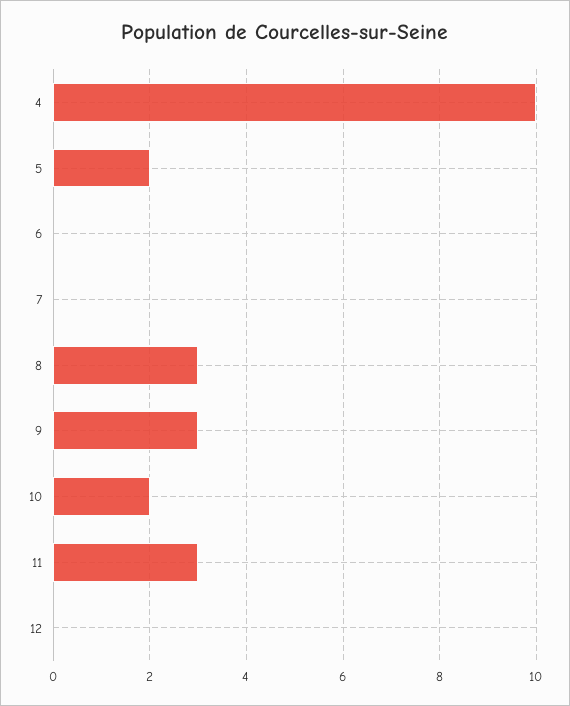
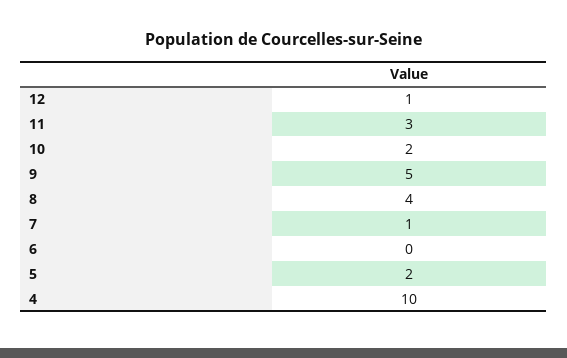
7: 0 -> 1
8: 3 -> 4
9: 3 -> 5
12: 0 -> 1

